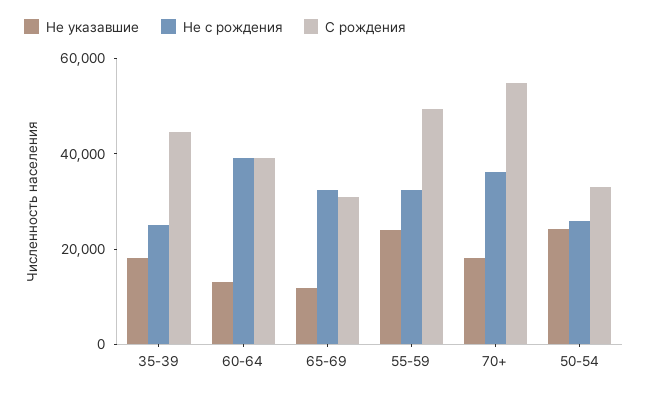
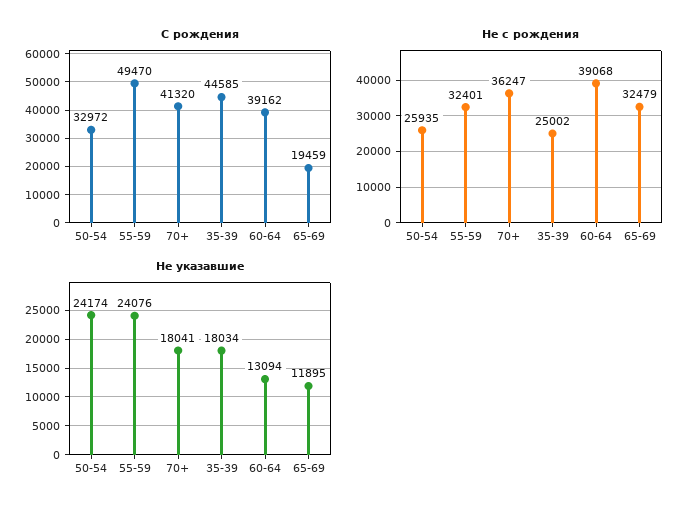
С рождения, 65-69: 30000 -> 19459
С рождения, 70+: 55000 -> 41320

